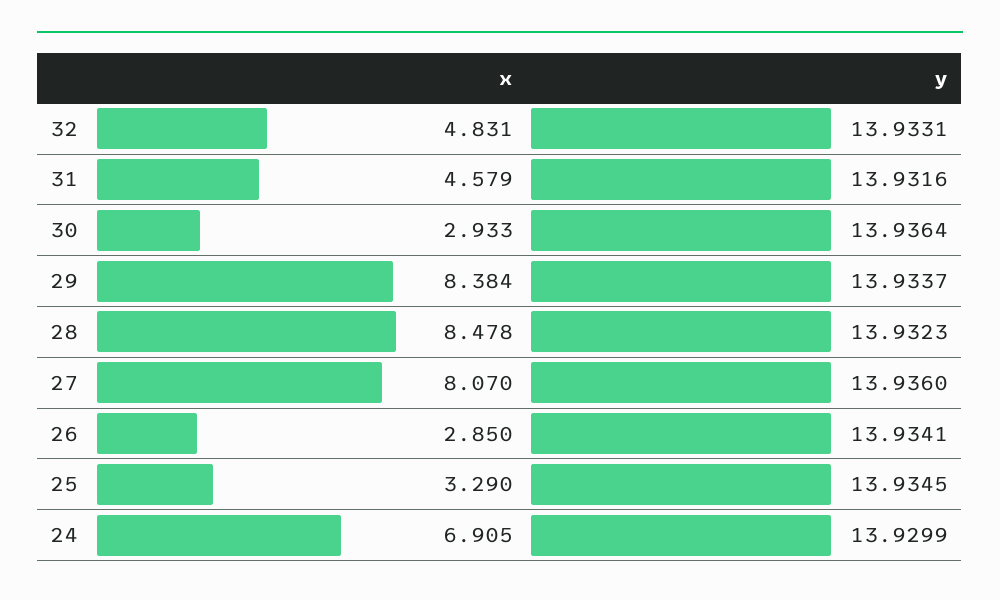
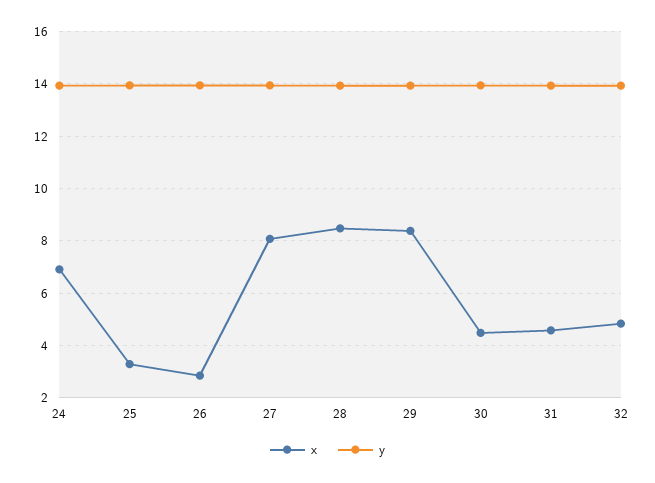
x, 30: 2.933 -> 4.5

